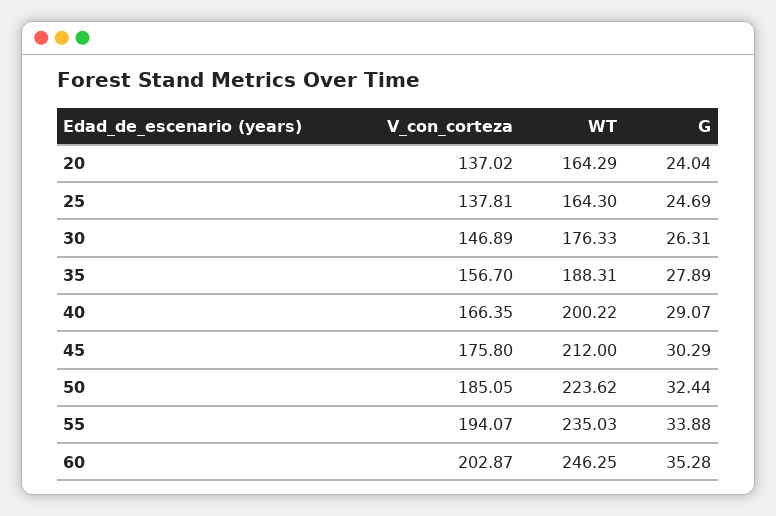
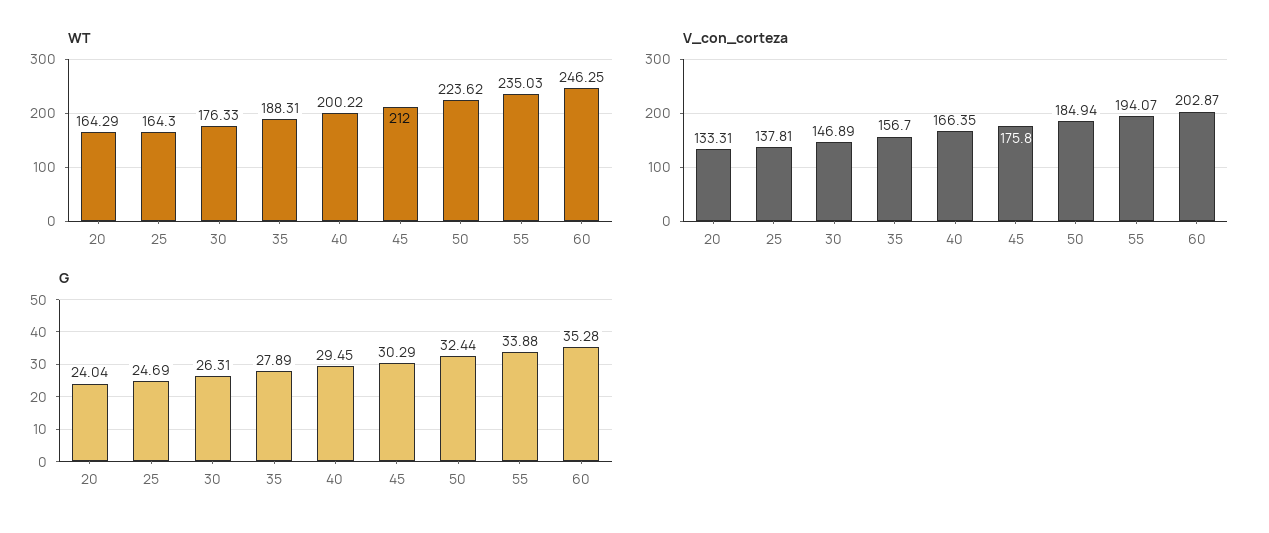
V_con_corteza, 20: 137.02 -> 133.31
G, 40: 29.07 -> 29.45
V_con_corteza, 50: 185.05 -> 184.94

